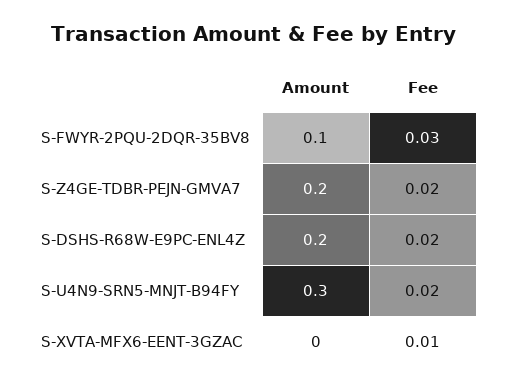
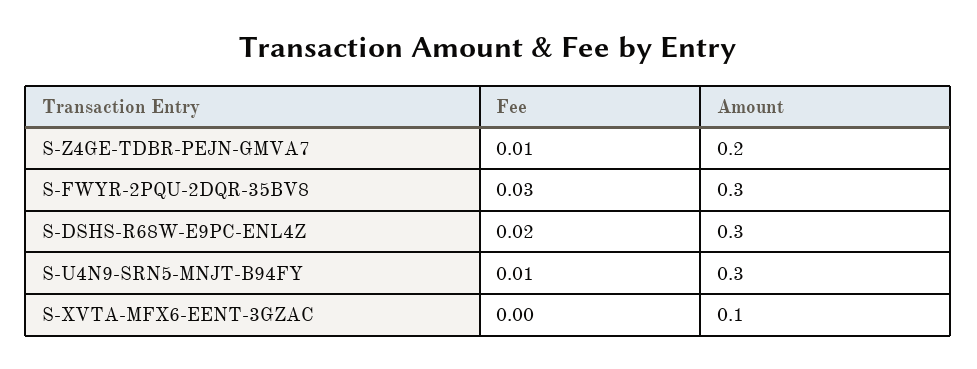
Amount, S-FWYR-2PQU-2DQR-35BV8: 0.1 -> 0.3
Fee, S-Z4GE-TDBR-PEJN-GMVA7: 0.02 -> 0.01
Amount, S-DSHS-R68W-E9PC-ENL4Z: 0.2 -> 0.3
Fee, S-U4N9-SRN5-MNJT-B94FY: 0.02 -> 0.01
Amount, S-XVTA-MFX6-EENT-3GZAC: 0 -> 0.1
Fee, S-XVTA-MFX6-EENT-3GZAC: 0.01 -> 0

